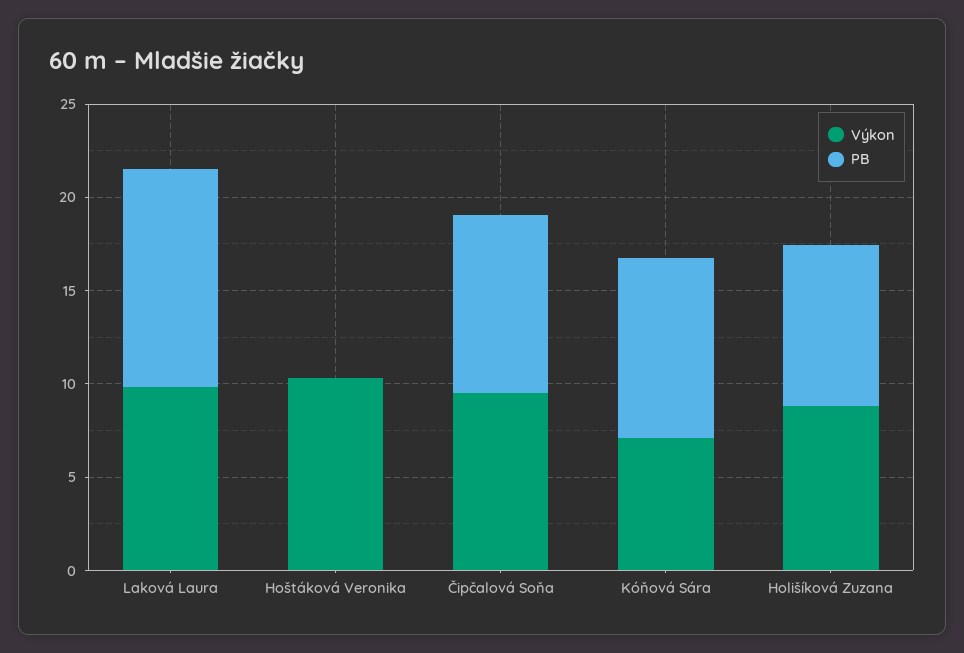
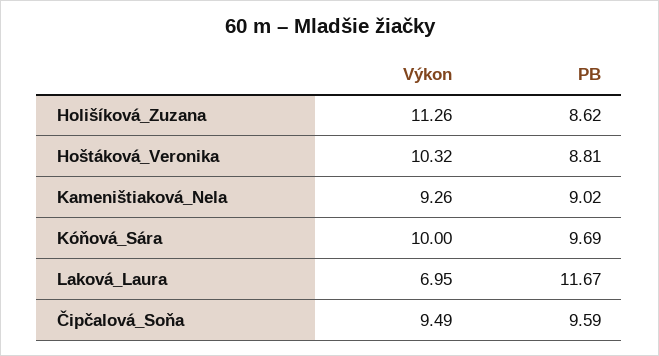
Výkon, Laková Laura: 10 -> 6.95
PB, Hoštáková Veronika: 0 -> 8.81
Výkon, Kóňová Sára: 7 -> 10
Výkon, Holišíková Zuzana: 9 -> 11.26
Výkon, Kameništiaková_Nela: none -> 9.26
PB, Kameništiaková_Nela: none -> 9.02

